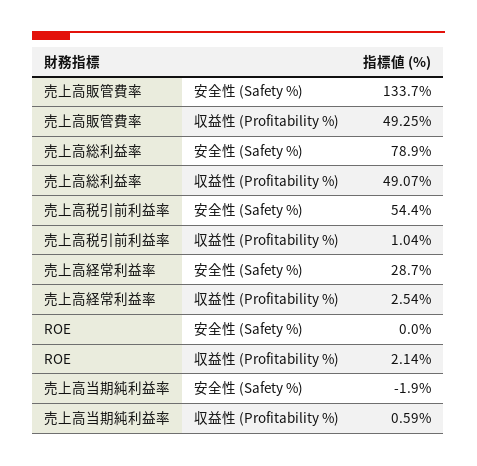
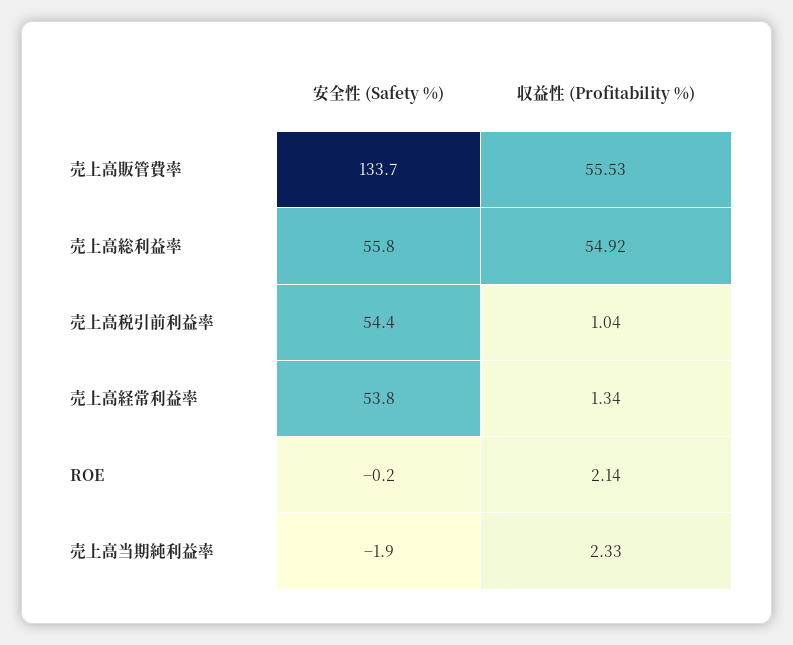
売上高販管費率, 収益性 (Profitability %): 49.25 -> 55.53
売上高総利益率, 安全性 (Safety %): 78.9 -> 55.8
売上高総利益率, 収益性 (Profitability %): 49.07 -> 54.92
売上高経常利益率, 安全性 (Safety %): 28.7 -> 53.8
売上高経常利益率, 収益性 (Profitability %): 2.54 -> 1.34
ROE, 安全性 (Safety %): 0 -> -0.2
売上高当期純利益率, 収益性 (Profitability %): 0.59 -> 2.33

